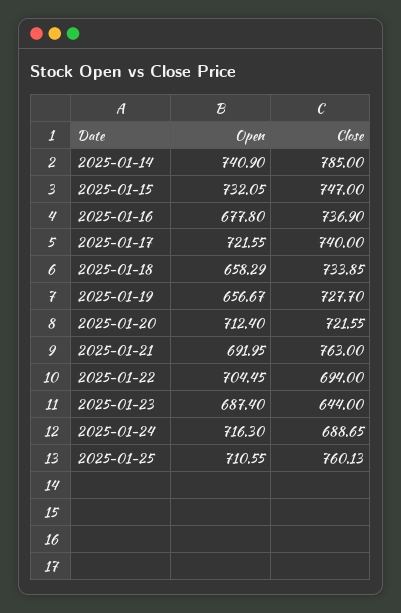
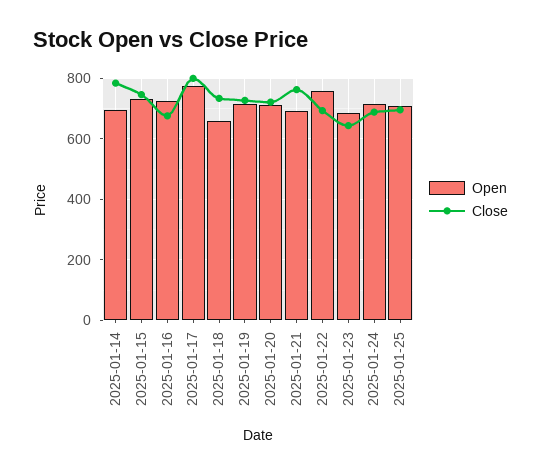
Open, 2025-01-14: 740.9 -> 700
Open, 2025-01-16: 677.8 -> 720
Close, 2025-01-16: 736.9 -> 680
Open, 2025-01-17: 721.55 -> 780
Close, 2025-01-17: 740 -> 800
Open, 2025-01-19: 656.67 -> 720
Open, 2025-01-22: 704.45 -> 760
Close, 2025-01-25: 760.13 -> 700

